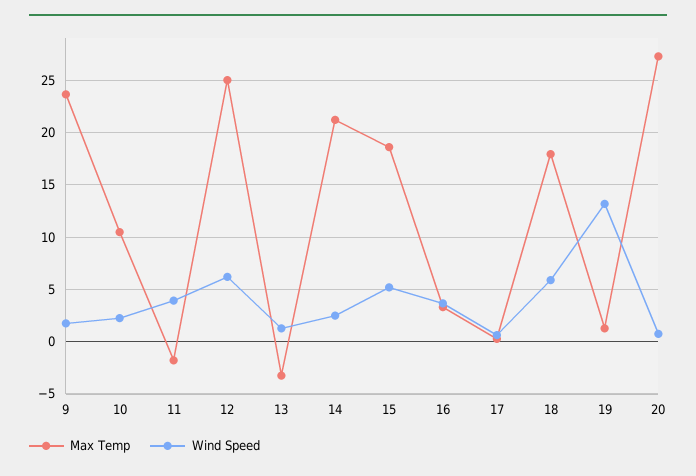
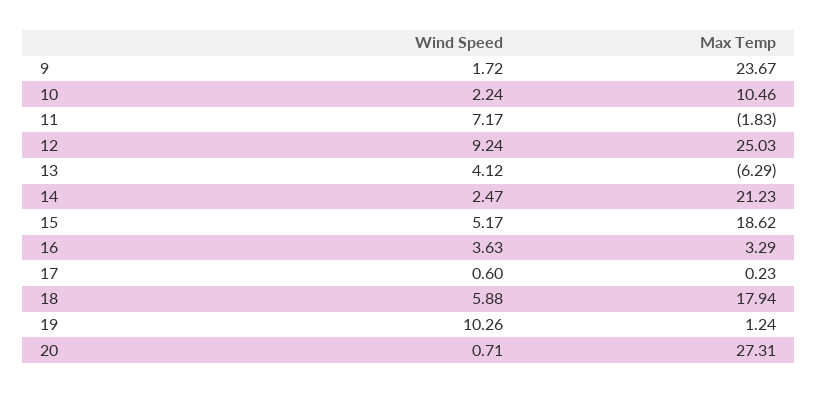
Wind Speed, 11: 4 -> 7.17
Wind Speed, 12: 6 -> 9.24
Max Temp, 13: -3 -> -6.29
Wind Speed, 13: 1 -> 4.12
Wind Speed, 19: 13 -> 10.26

